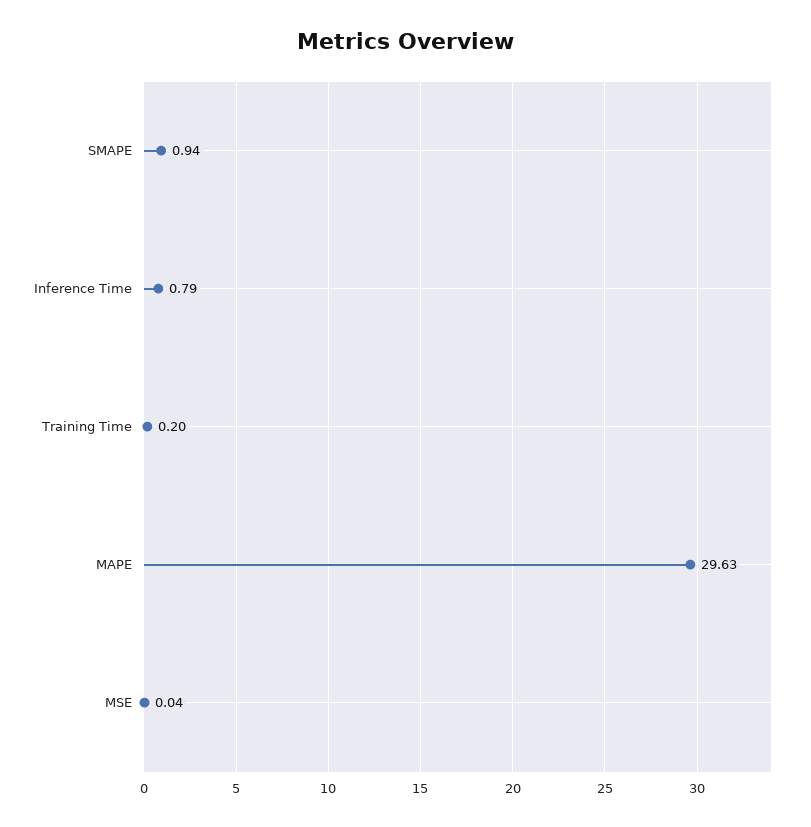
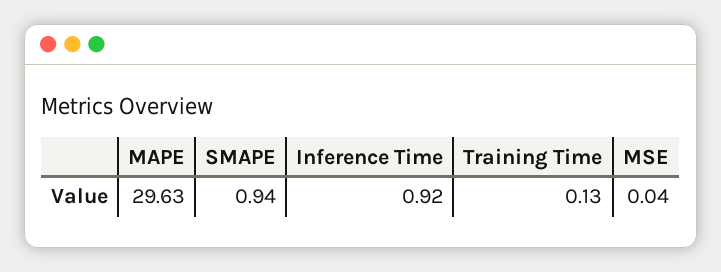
Inference Time: 0.79 -> 0.92
Training Time: 0.2 -> 0.13

